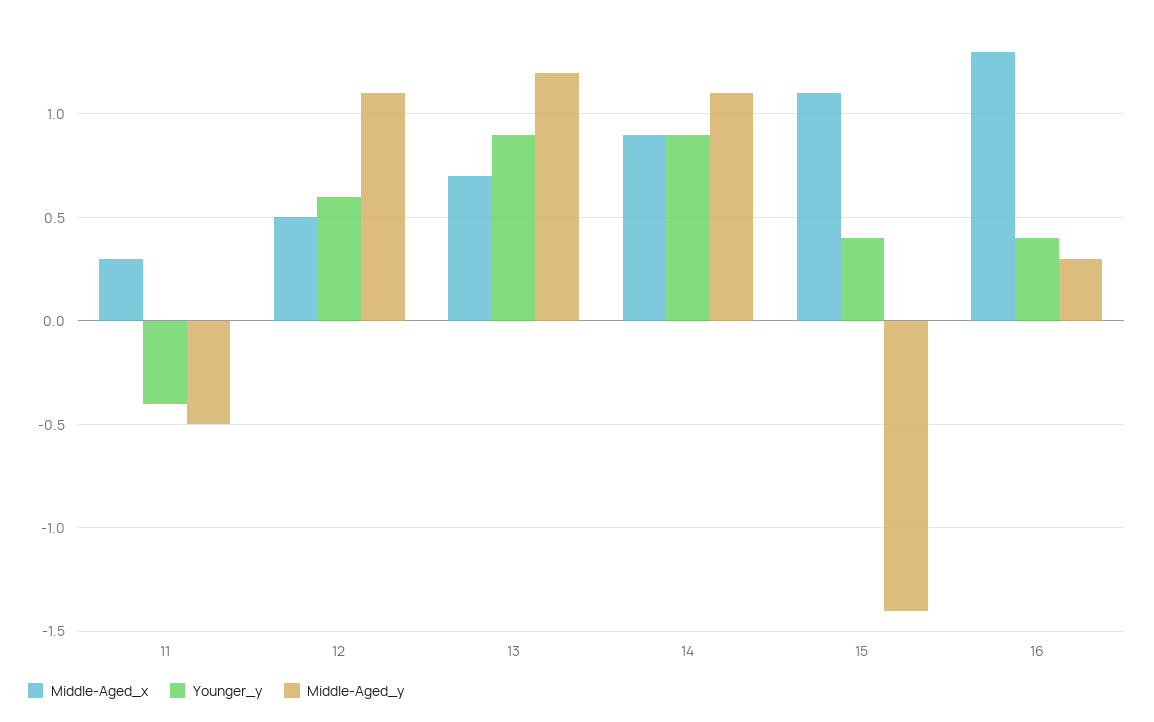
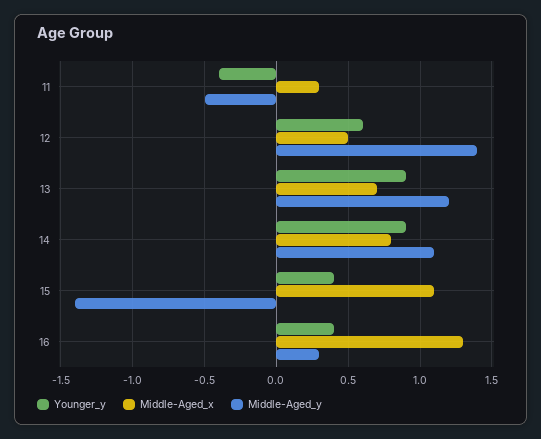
Middle-Aged_y, 12: 1.1 -> 1.4
Middle-Aged_x, 14: 0.9 -> 0.8

